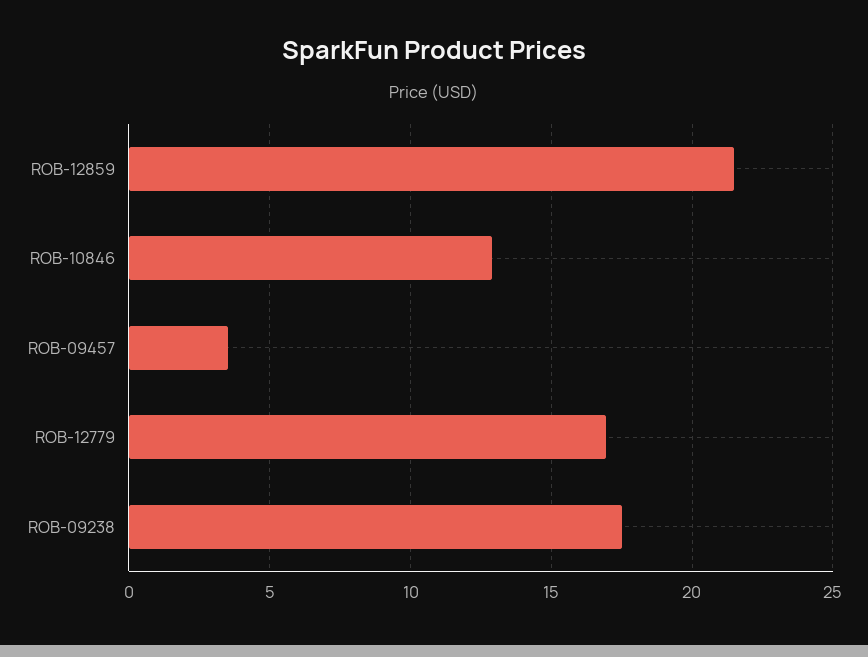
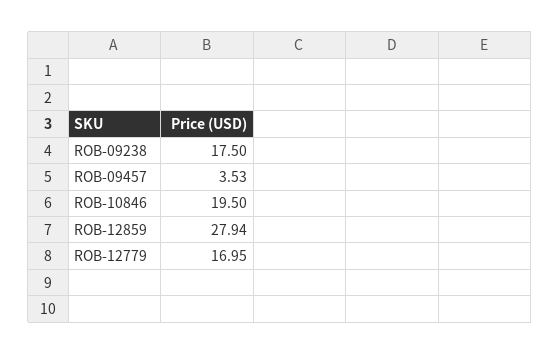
ROB-12859: 21.5 -> 27.94
ROB-10846: 13 -> 19.5

